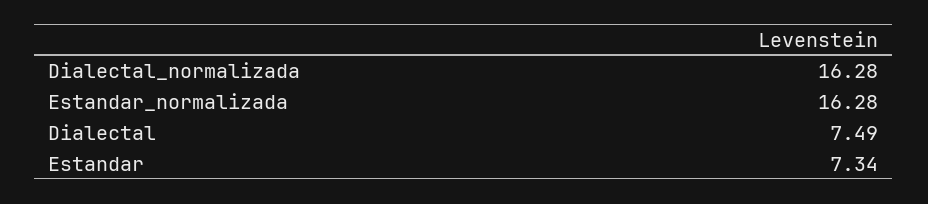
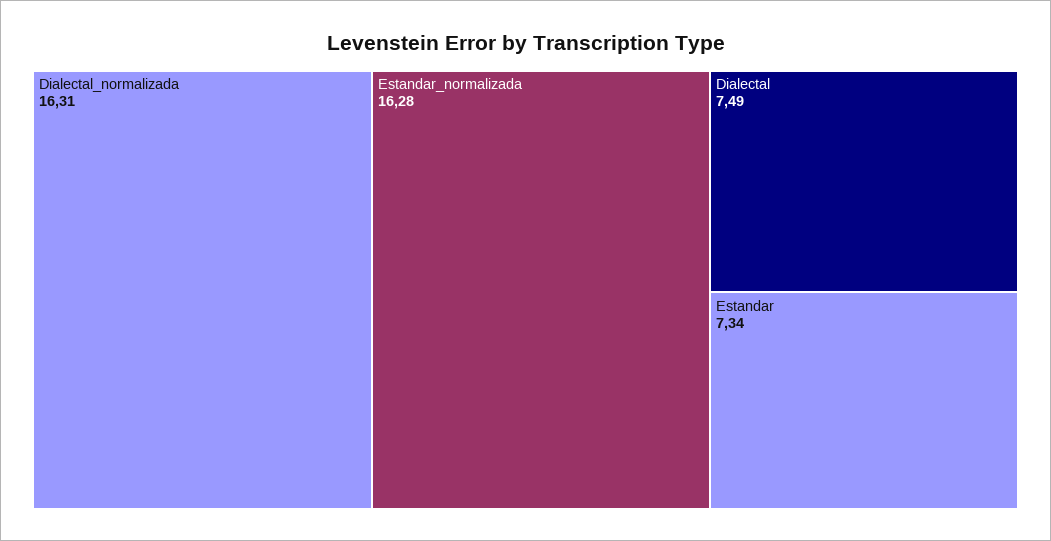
Dialectal_normalizada: 16.28 -> 16.31

